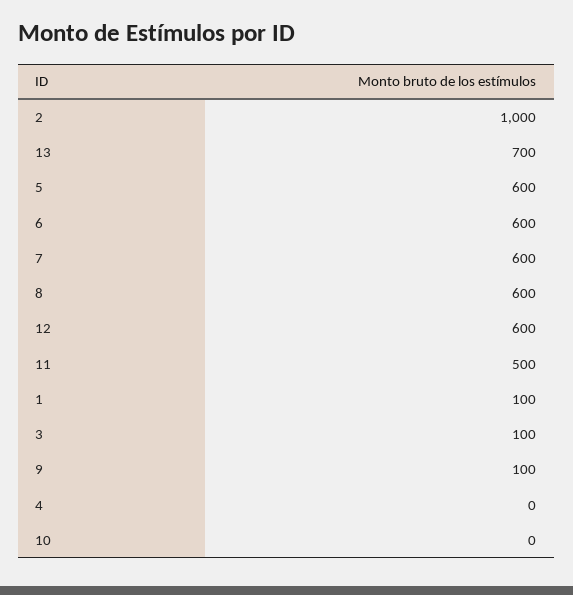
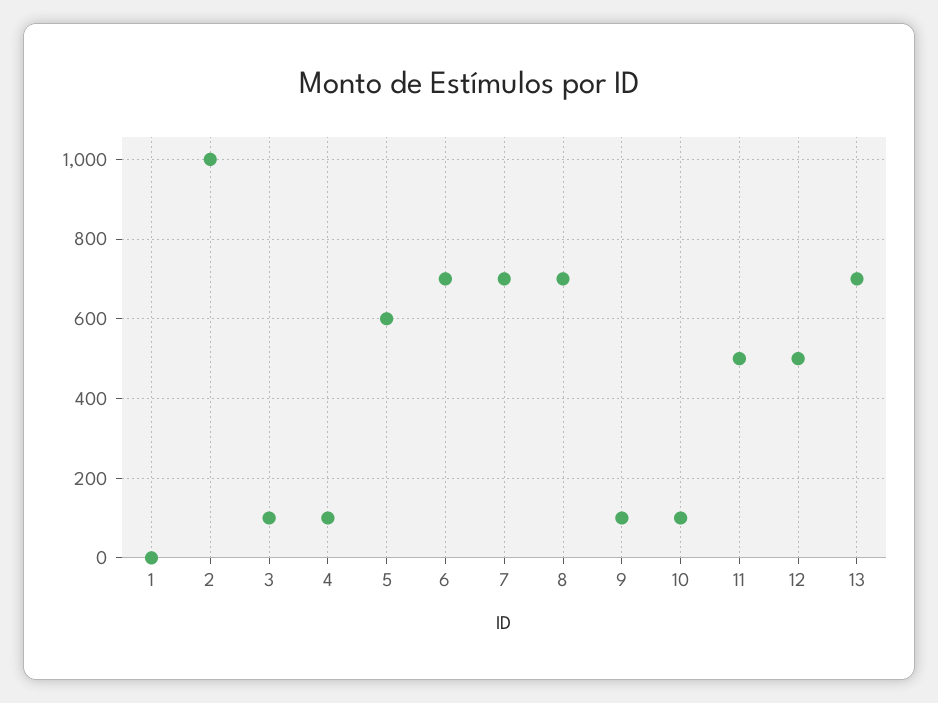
6: 600 -> 700
7: 600 -> 700
8: 600 -> 700
12: 600 -> 500
1: 100 -> 0
4: 0 -> 100
10: 0 -> 100

